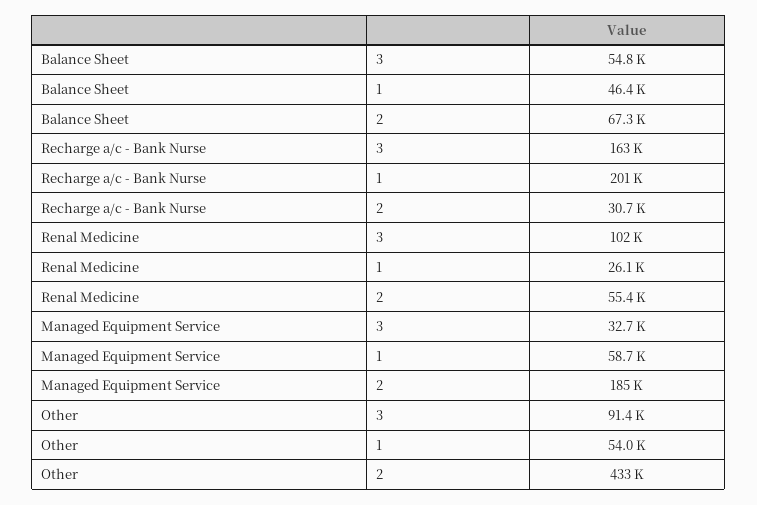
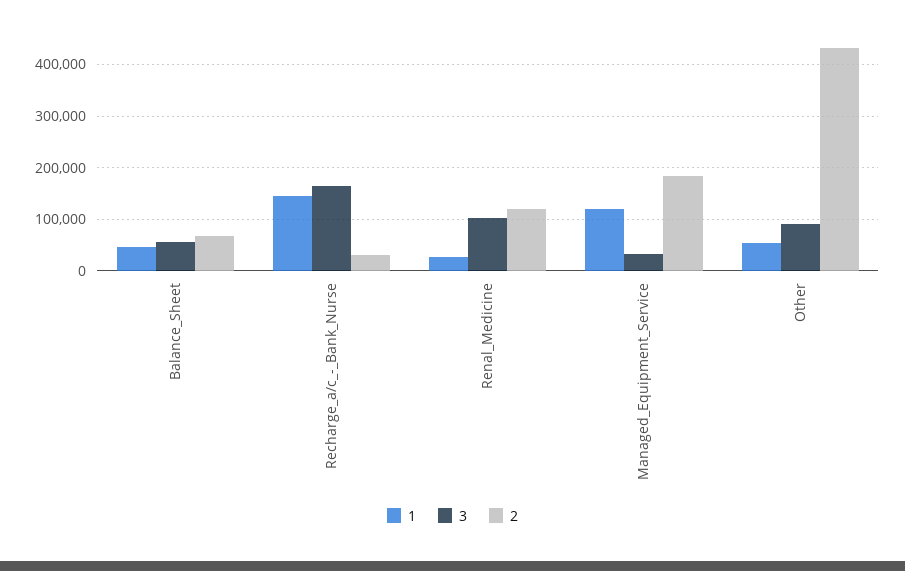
1, Recharge a/c - Bank Nurse: 201000 -> 140000
2, Renal Medicine: 55400 -> 120000
1, Managed Equipment Service: 58700 -> 120000

